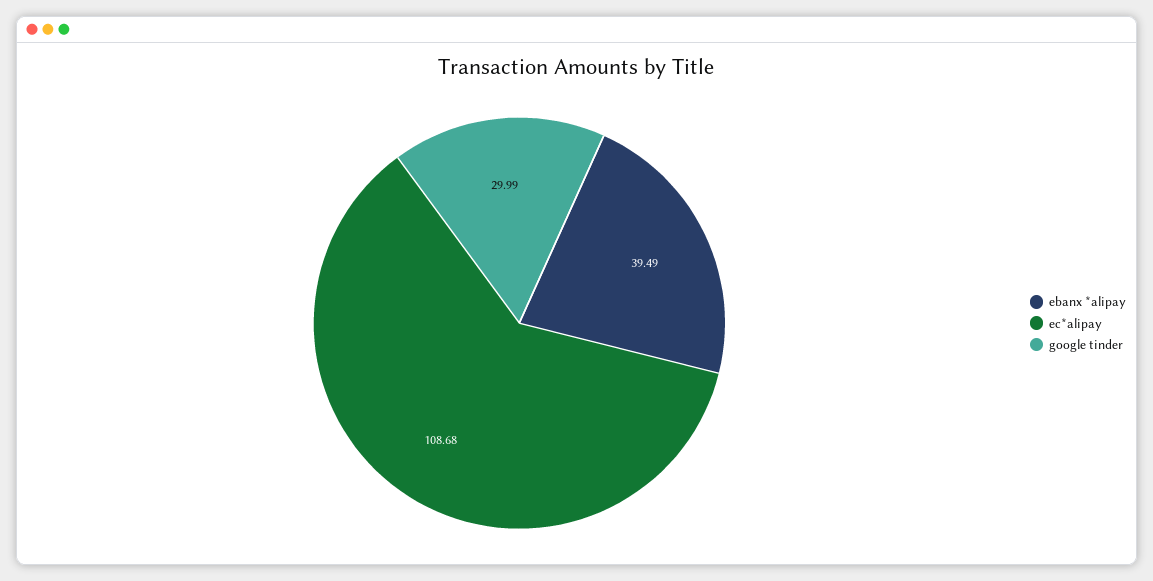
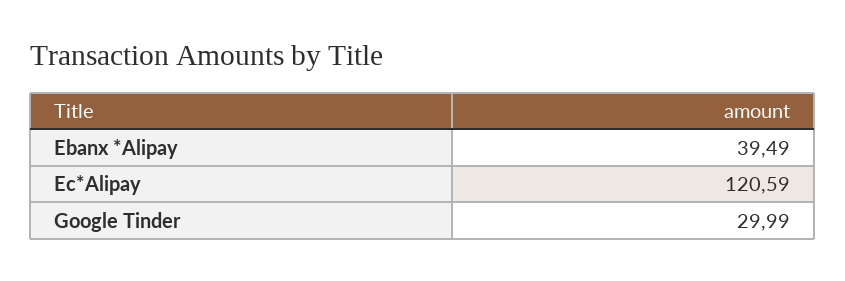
ec*alipay: 108.68 -> 120.59

